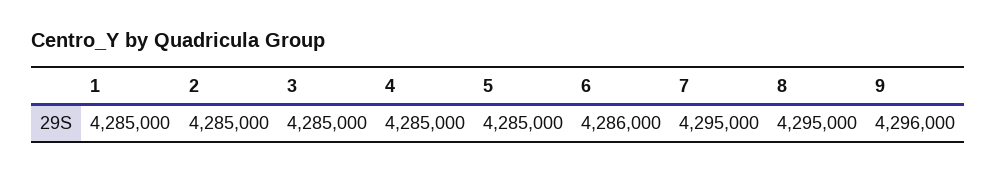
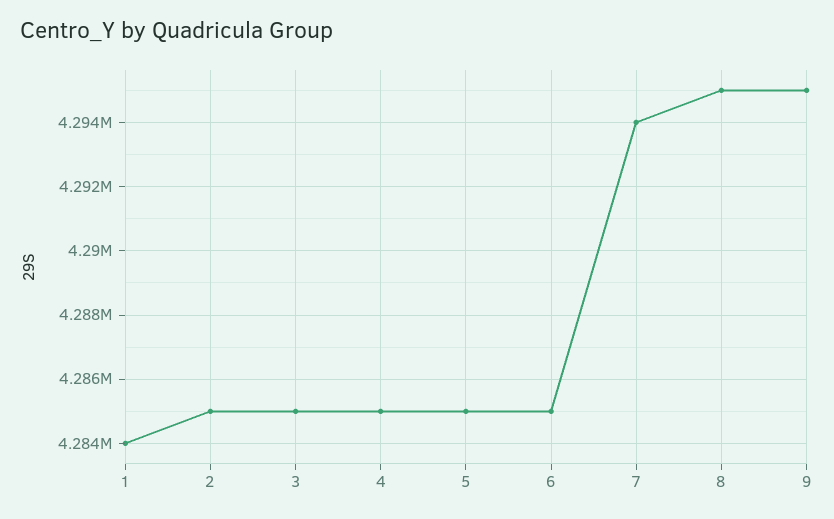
1: 4285000 -> 4284000
6: 4286000 -> 4285000
7: 4295000 -> 4294000
9: 4296000 -> 4295000

